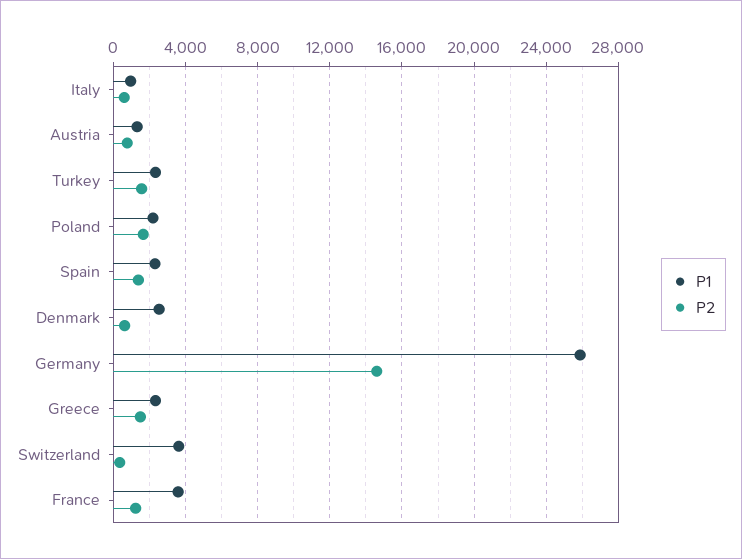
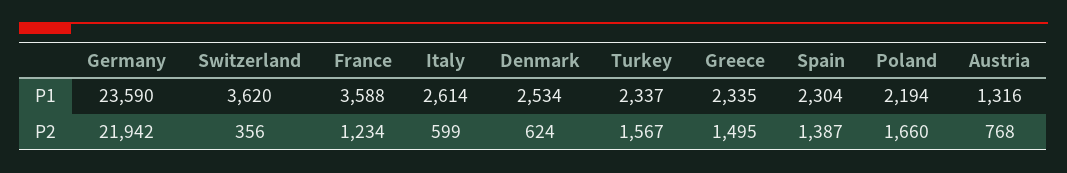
P1, Italy: 1000 -> 2614
P1, Germany: 26000 -> 23590
P2, Germany: 14500 -> 21942

